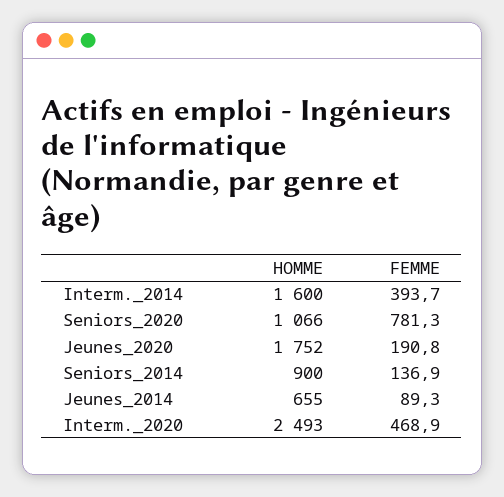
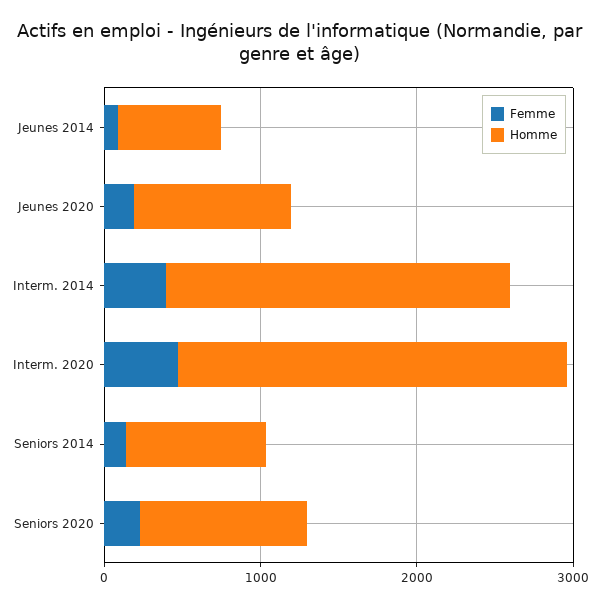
HOMME, Interm._2014: 1600 -> 2200
FEMME, Seniors_2020: 781.3 -> 200
HOMME, Jeunes_2020: 1752 -> 1000

